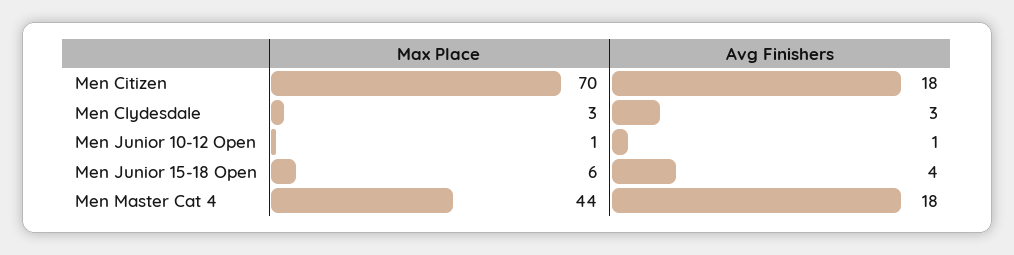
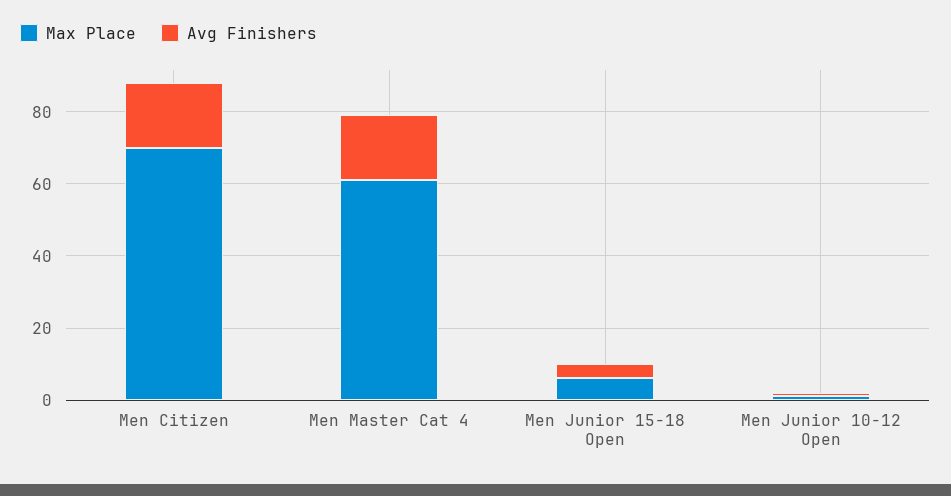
Max Place, Men Clydesdale: 3 -> none
Avg Finishers, Men Clydesdale: 3 -> none
Max Place, Men Master Cat 4: 44 -> 60

